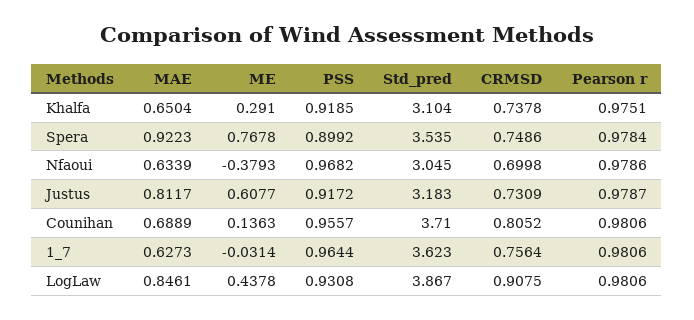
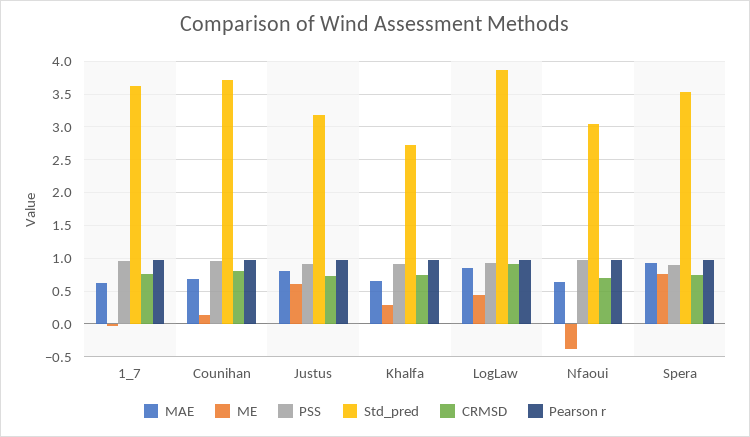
Std_pred, Khalfa: 3.104 -> 2.7

